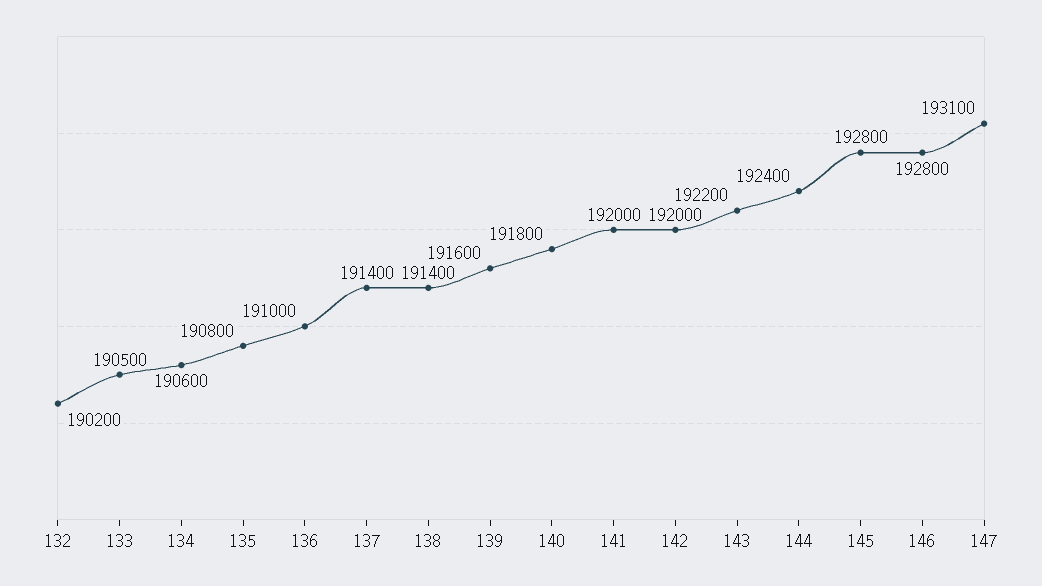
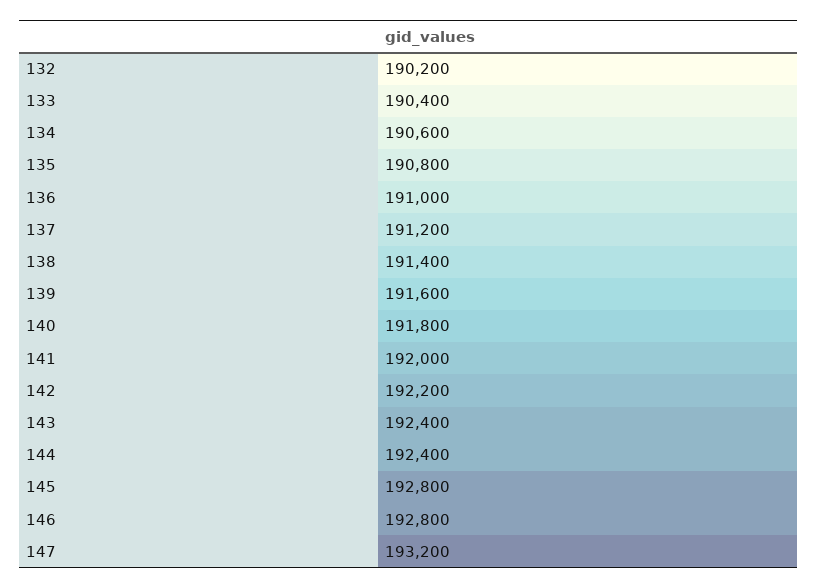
133: 190500 -> 190400
137: 191400 -> 191200
142: 192000 -> 192200
143: 192200 -> 192400
147: 193100 -> 193200

